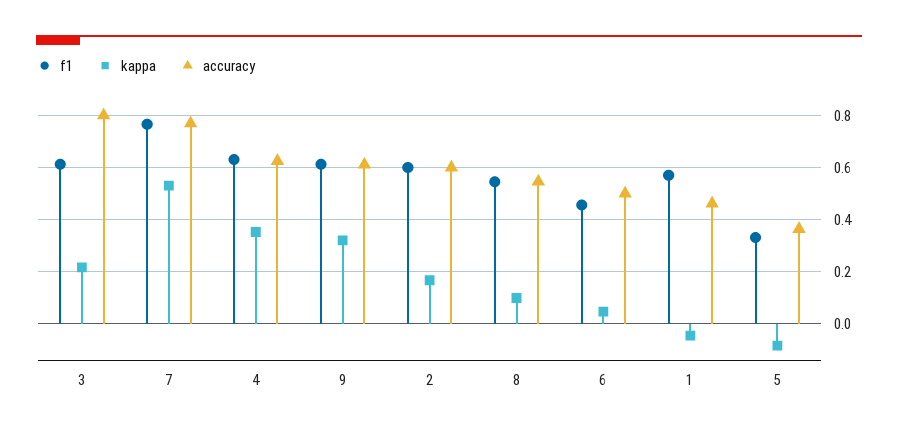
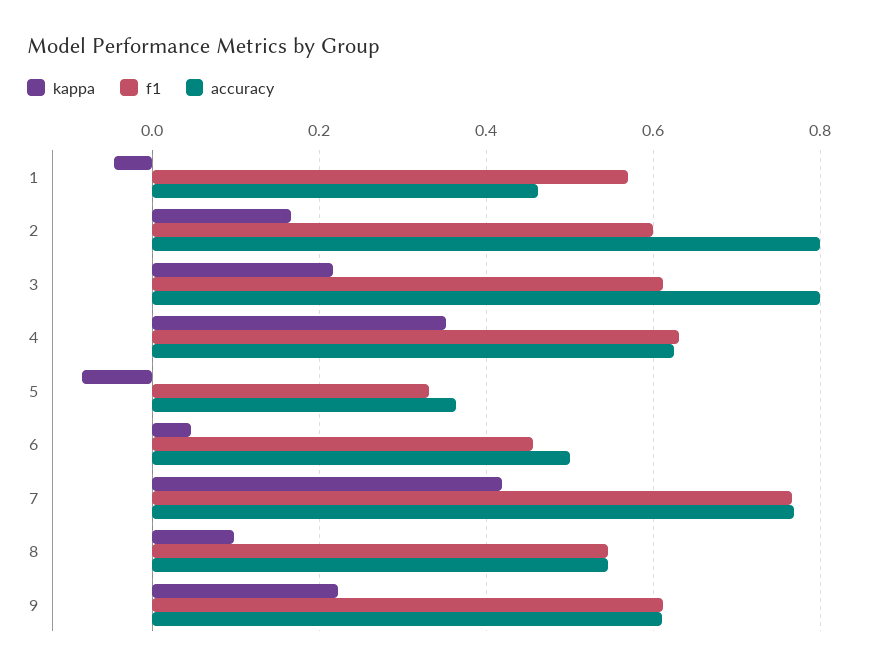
kappa, 7: 0.525 -> 0.42
kappa, 9: 0.325 -> 0.22
accuracy, 2: 0.6 -> 0.8

